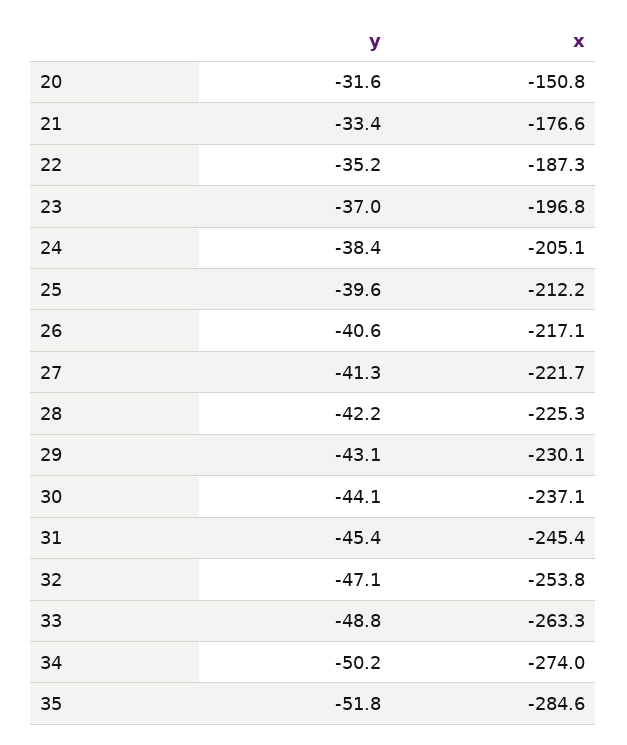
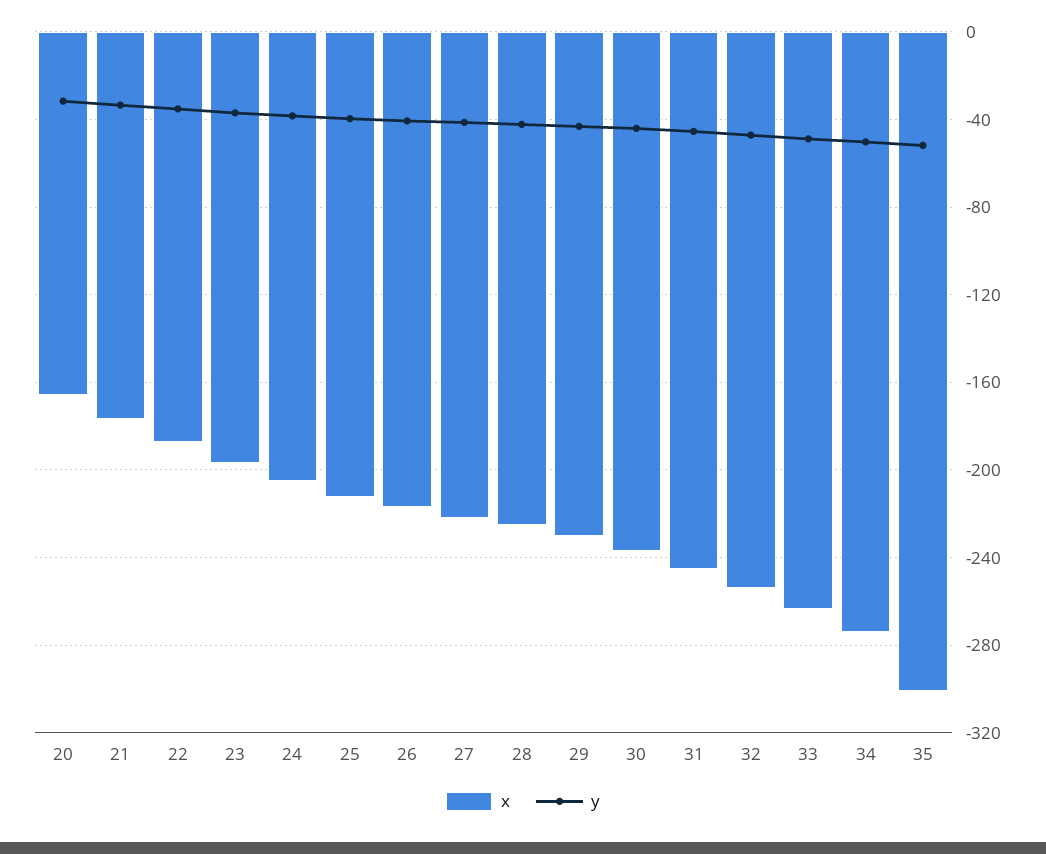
x, 20: -150.8 -> -165
x, 35: -284.6 -> -300

